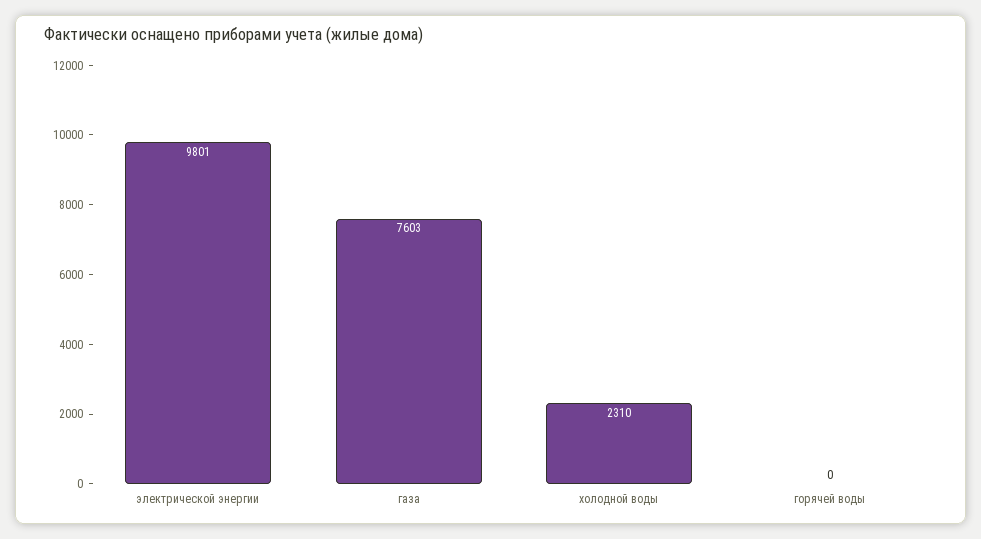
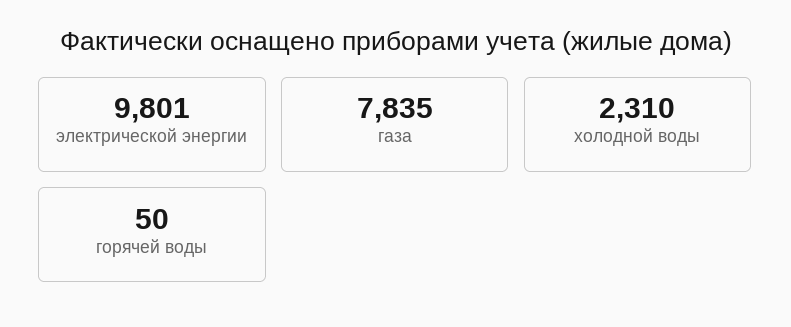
газа: 7603 -> 7835
горячей воды: 0 -> 50

